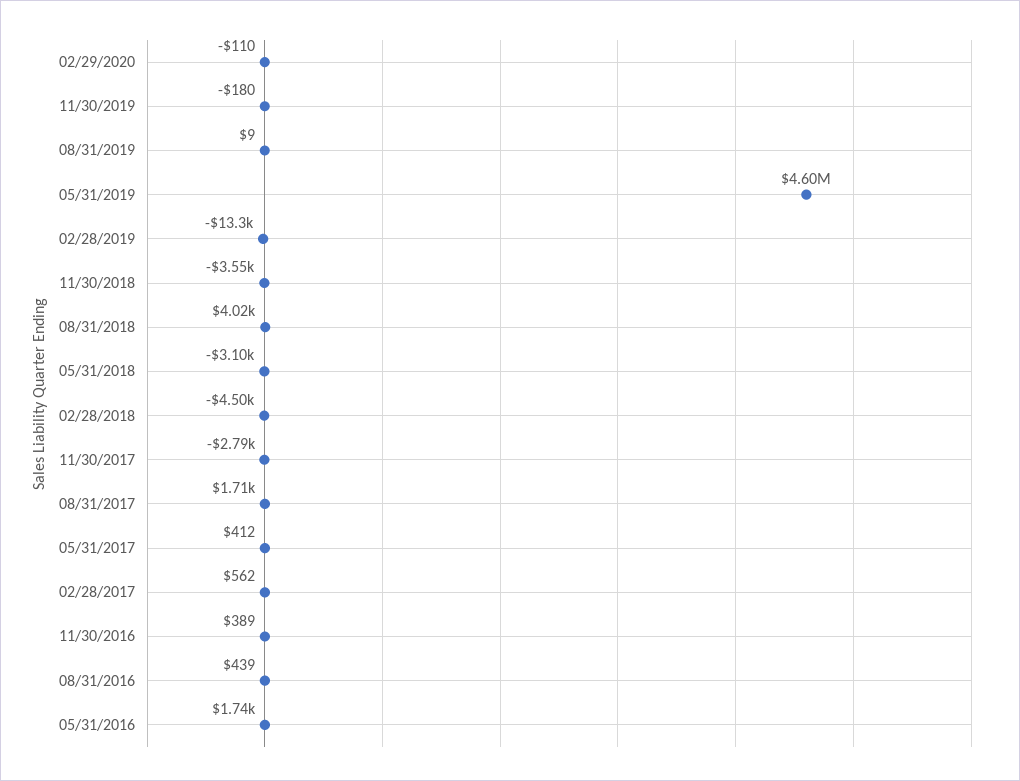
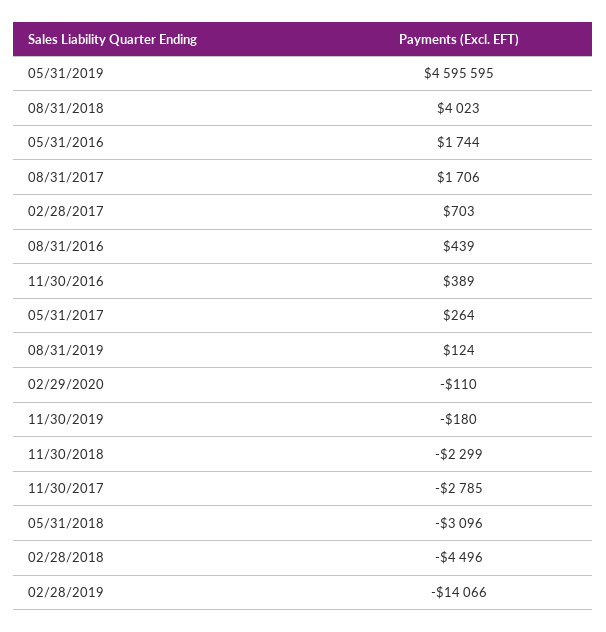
08/31/2019: 9 -> 124
02/28/2019: -13300 -> -14066
11/30/2018: -3550 -> -2299
05/31/2017: 412 -> 264
02/28/2017: 562 -> 703

